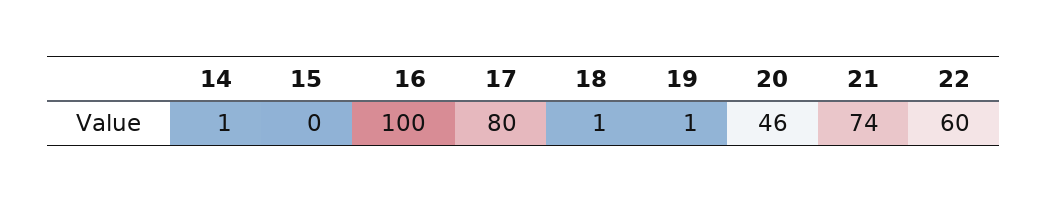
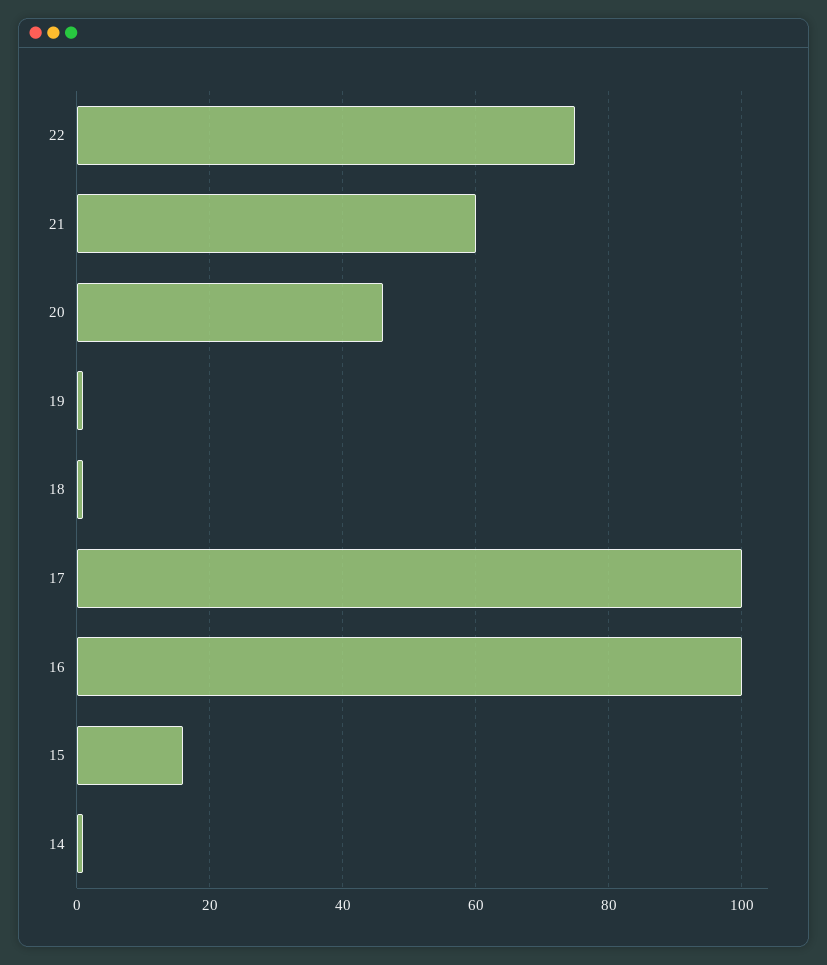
15: 0 -> 15
17: 80 -> 100
21: 74 -> 60
22: 60 -> 75

